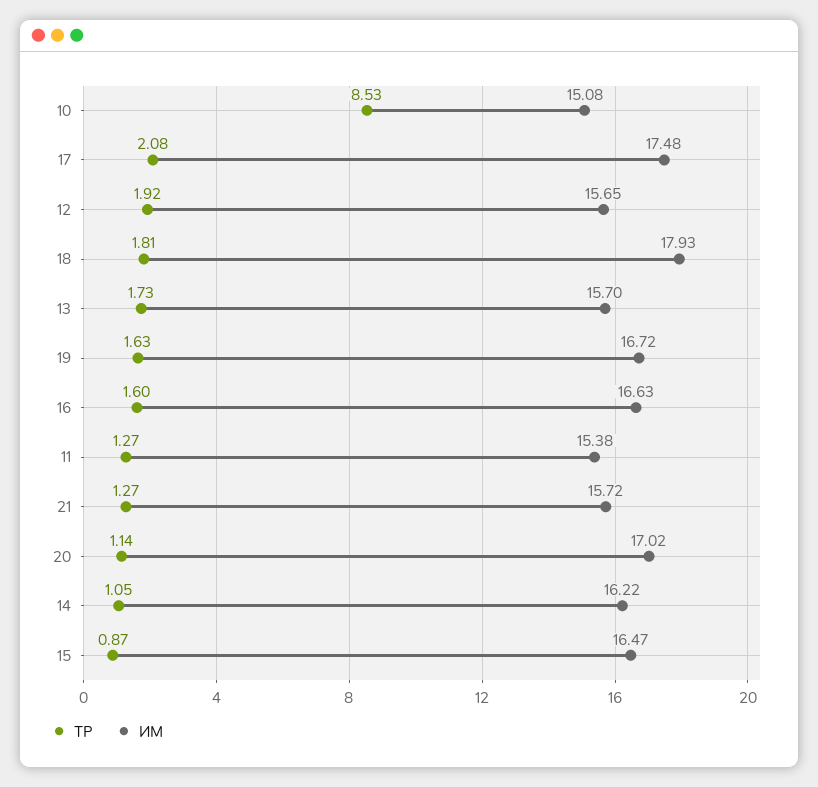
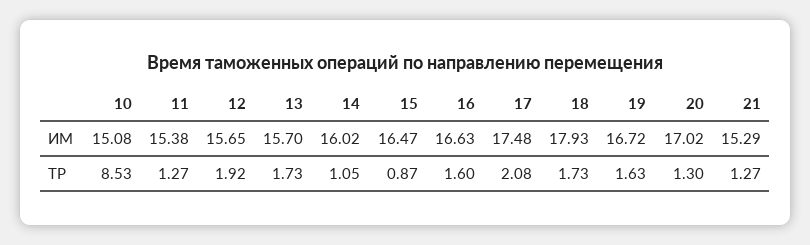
ТР, 18: 1.81 -> 1.73
ИМ, 21: 15.72 -> 15.29
ТР, 20: 1.14 -> 1.3
ИМ, 14: 16.22 -> 16.02

